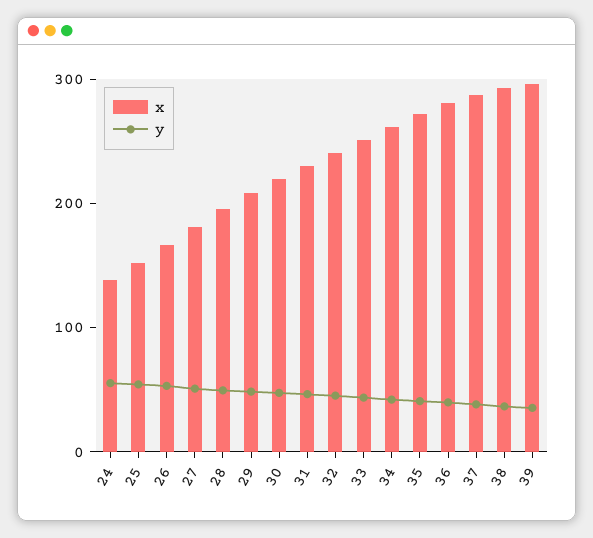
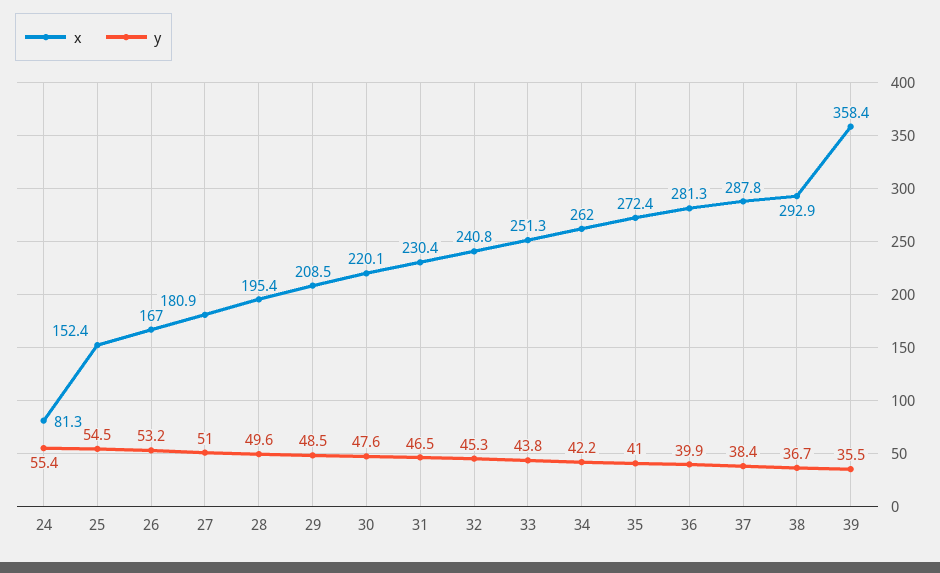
x, 24: 140 -> 81.3
x, 39: 300 -> 358.4

